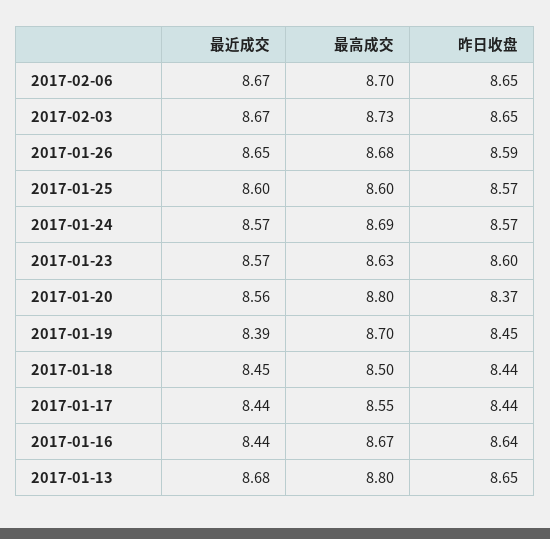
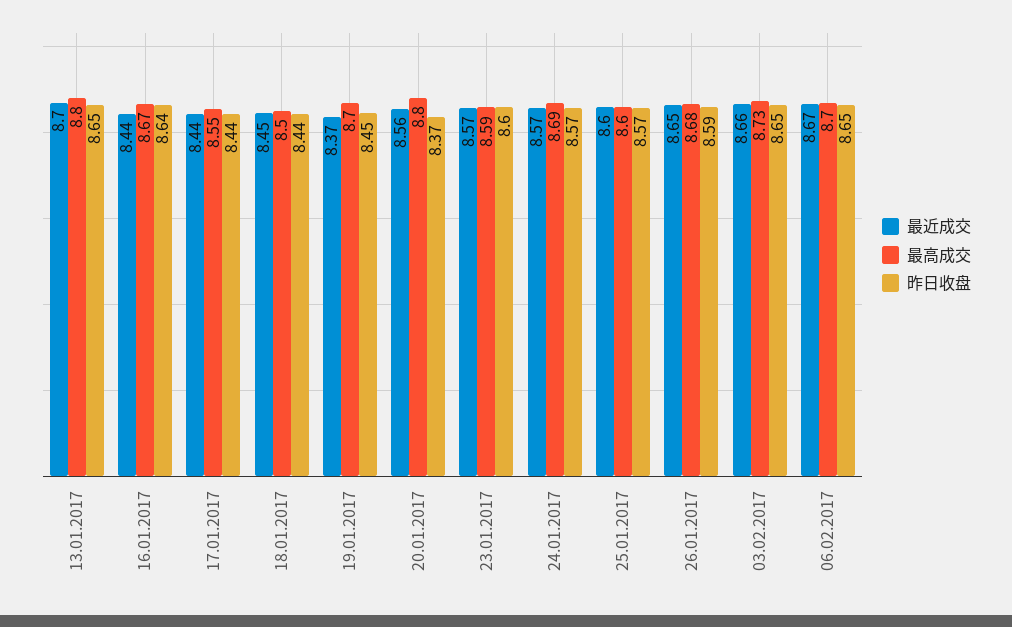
最近成交, 2017-02-03: 8.67 -> 8.66
最高成交, 2017-01-23: 8.63 -> 8.59
最近成交, 2017-01-19: 8.39 -> 8.37
最近成交, 2017-01-13: 8.68 -> 8.7

